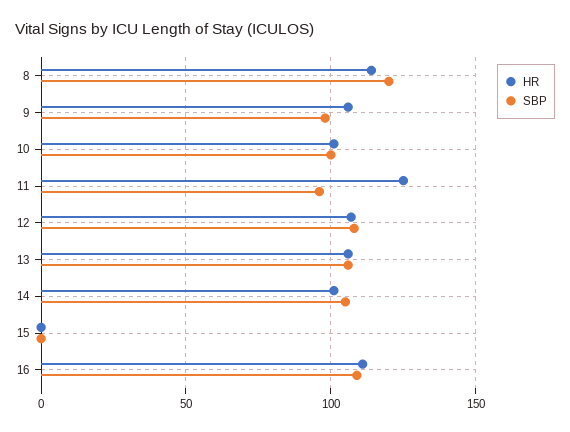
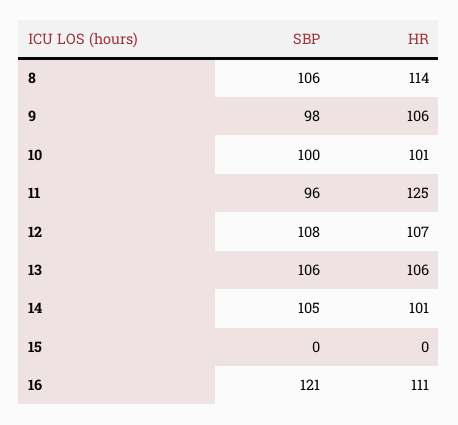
SBP, 8: 120 -> 106
SBP, 16: 110 -> 121

